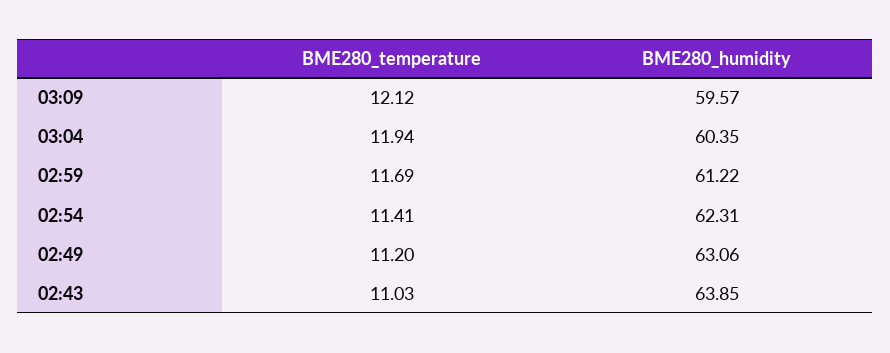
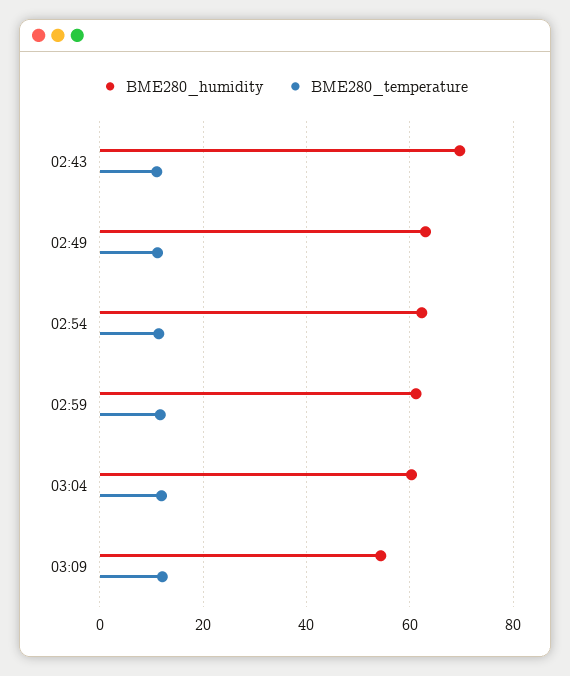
BME280_humidity, 03:09: 59.57 -> 54
BME280_humidity, 02:43: 63.85 -> 70

